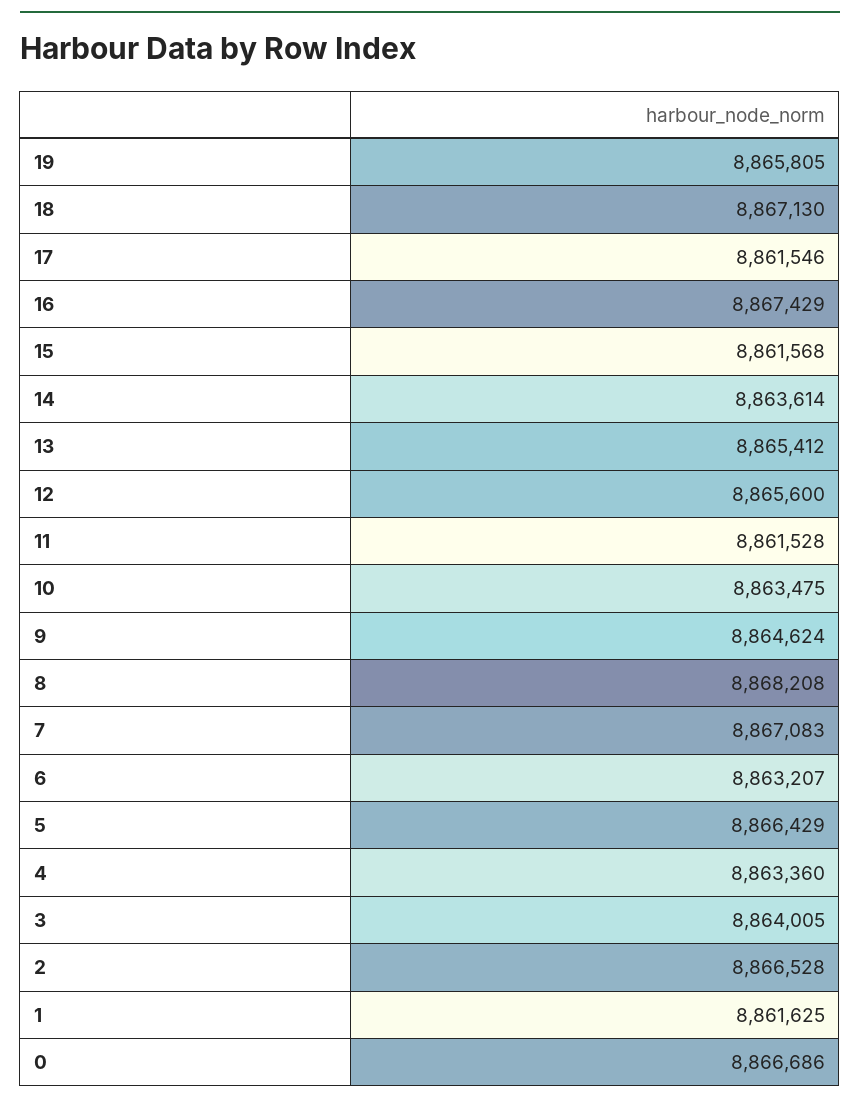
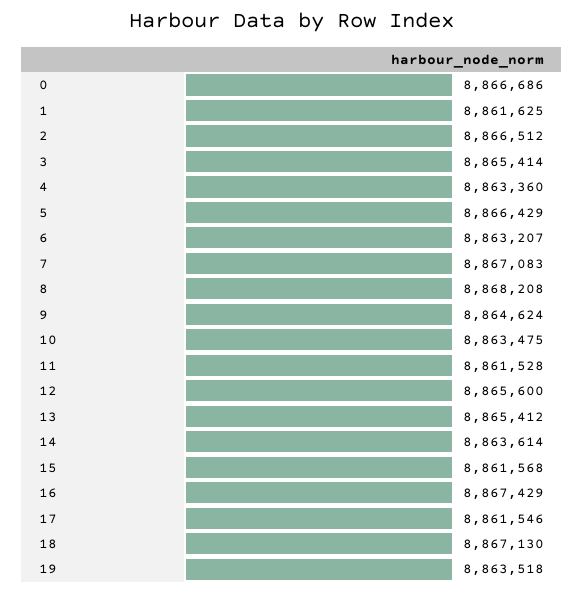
19: 8865805 -> 8863518
3: 8864005 -> 8865414
2: 8866528 -> 8866512

